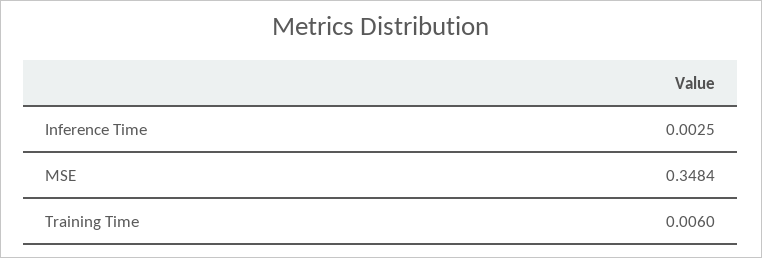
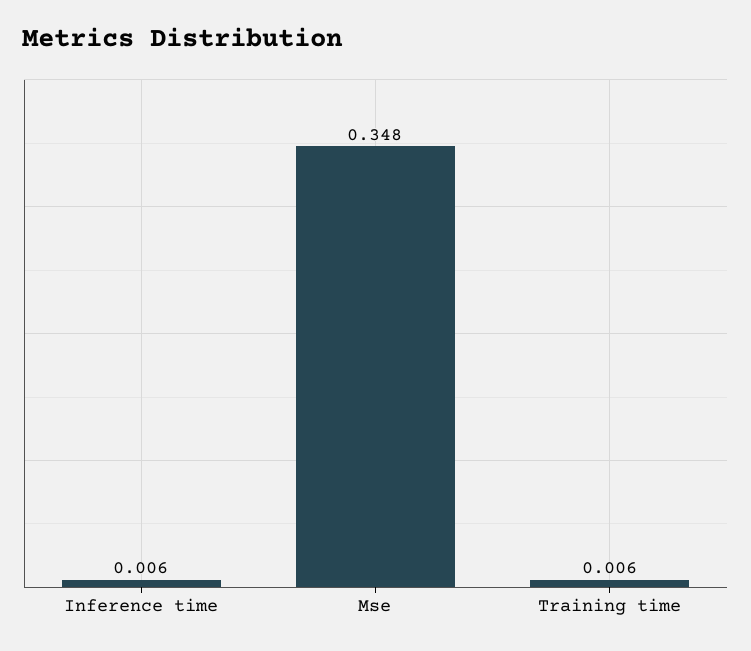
Inference Time: 0.0025 -> 0.006

